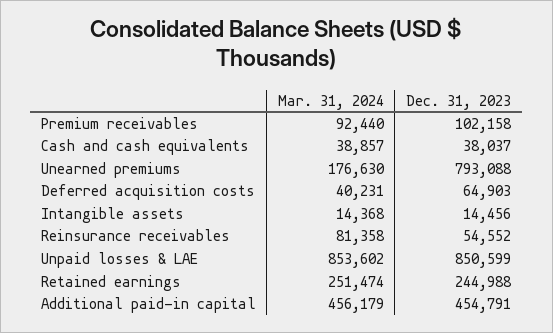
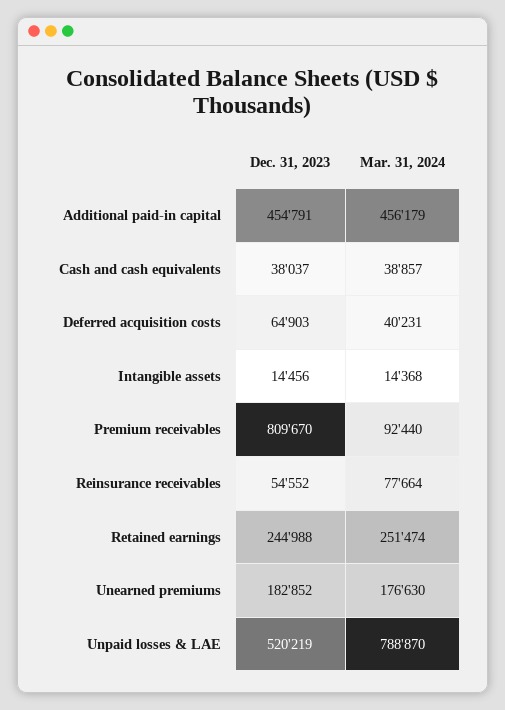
Dec. 31, 2023, Premium receivables: 102158 -> 809670
Dec. 31, 2023, Unearned premiums: 793088 -> 182852
Mar. 31, 2024, Reinsurance receivables: 81358 -> 77664
Mar. 31, 2024, Unpaid losses & LAE: 853602 -> 788870
Dec. 31, 2023, Unpaid losses & LAE: 850599 -> 520219

